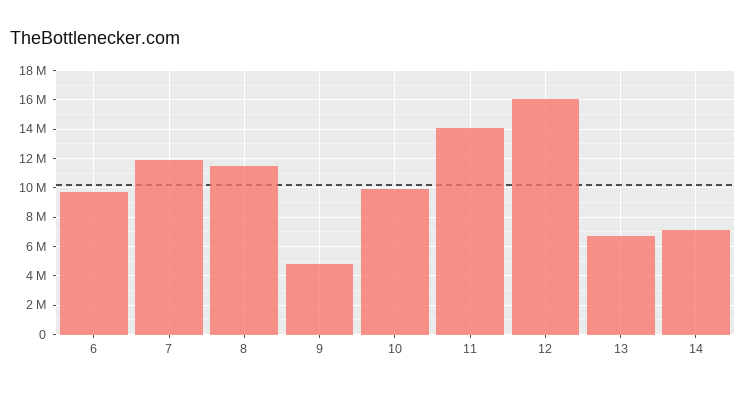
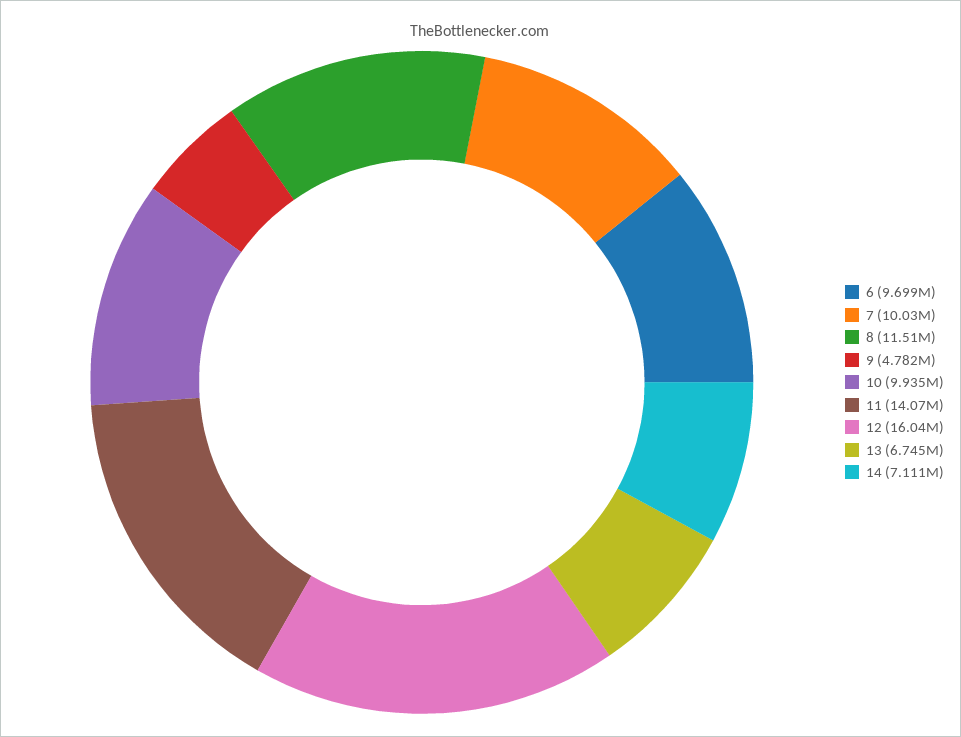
7: 12000000 -> 10030000

